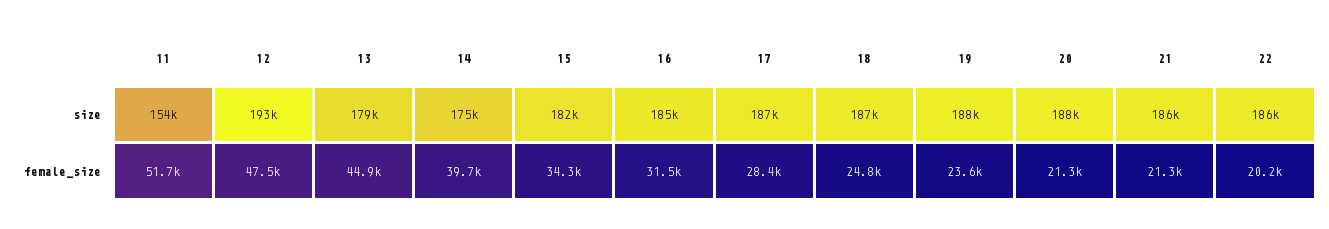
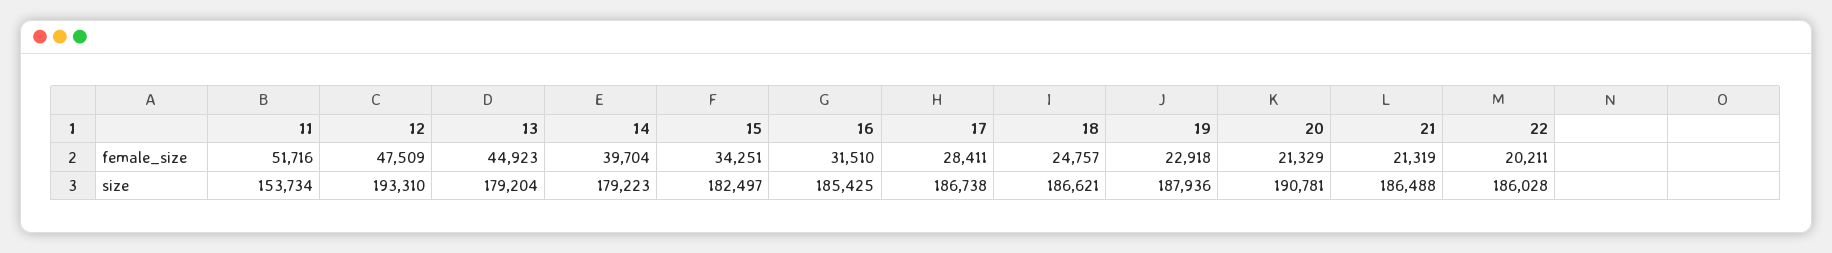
14, size: 175000 -> 179223
20, size: 188000 -> 190781
19, female_size: 23600 -> 22918

